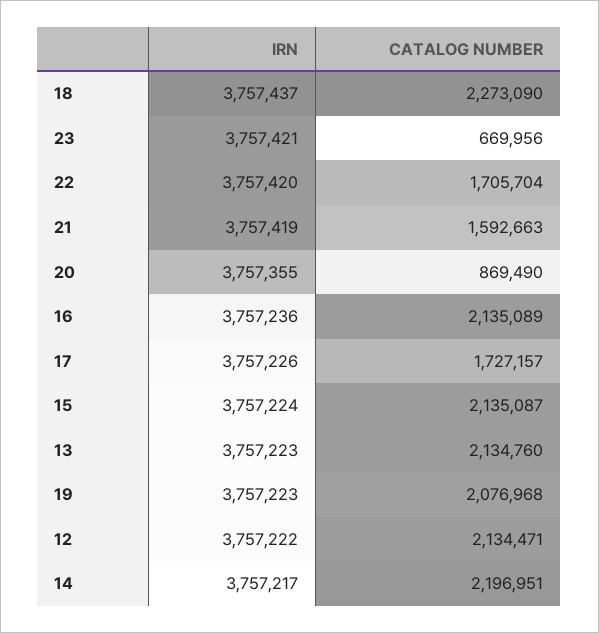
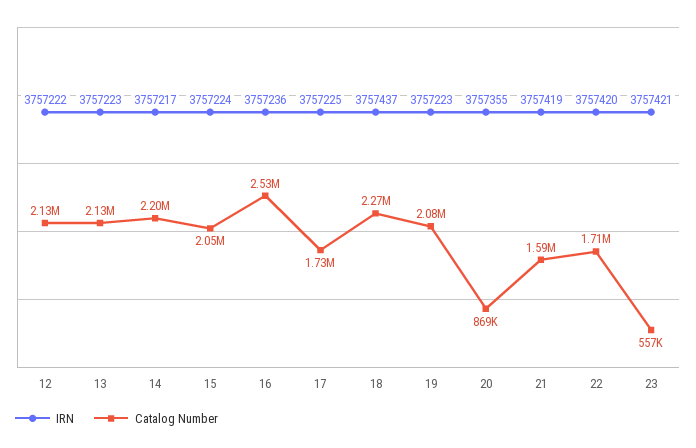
CATALOG NUMBER, 23: 669956 -> 557000
CATALOG NUMBER, 16: 2135089 -> 2530000
IRN, 17: 3757226 -> 3757225
CATALOG NUMBER, 15: 2135087 -> 2050000

